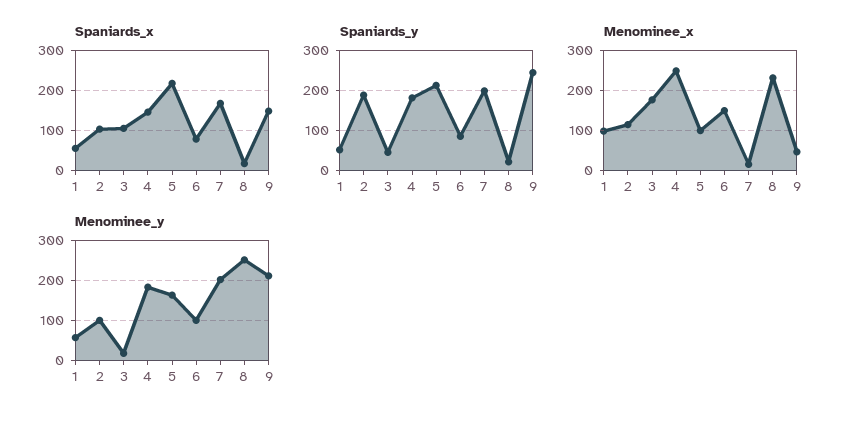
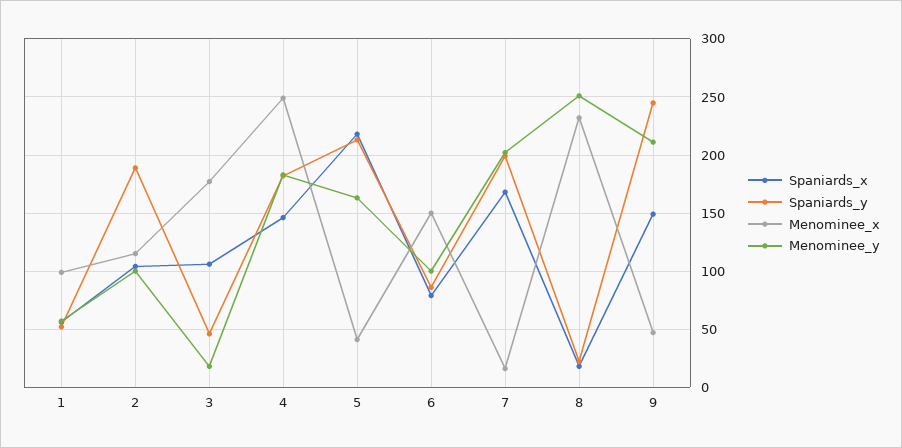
Menominee_x, 5: 100 -> 40

